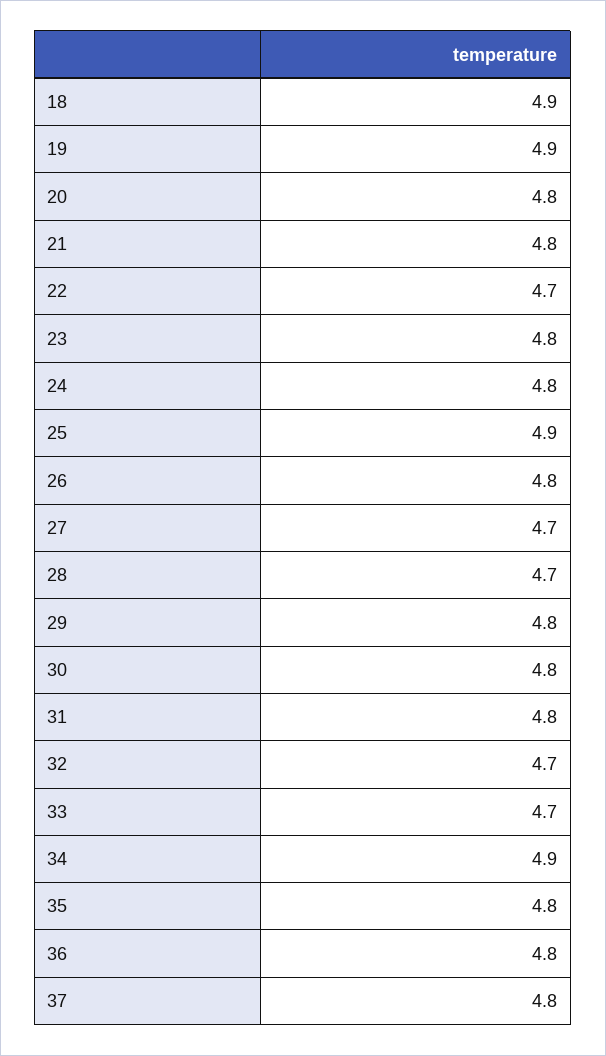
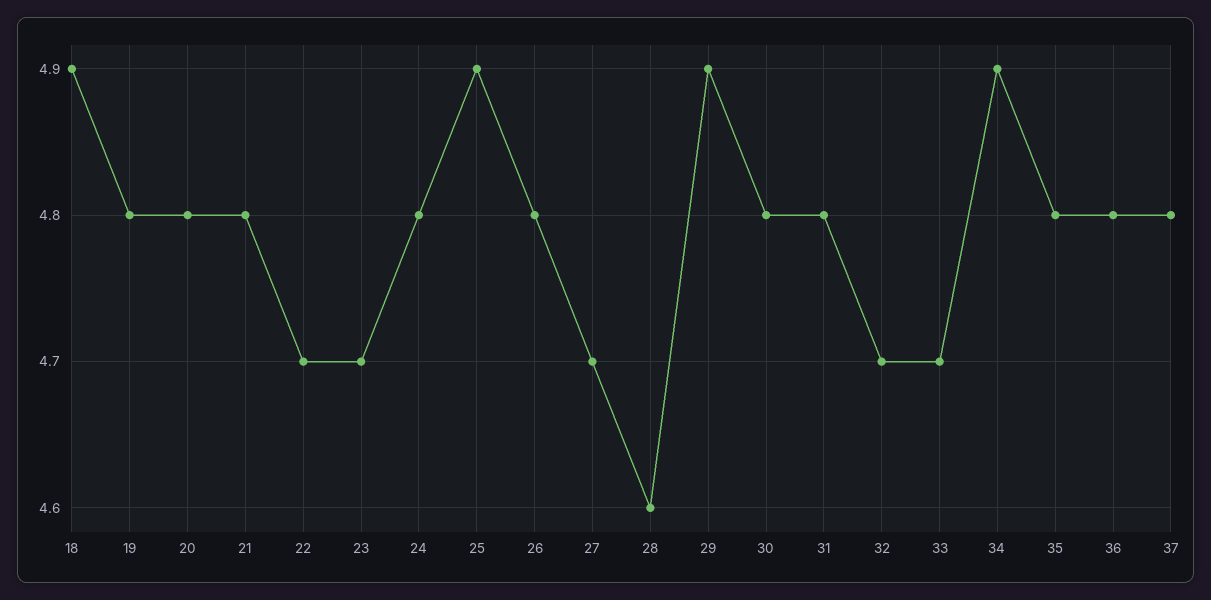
19: 4.9 -> 4.8
23: 4.8 -> 4.7
28: 4.7 -> 4.6
29: 4.8 -> 4.9

